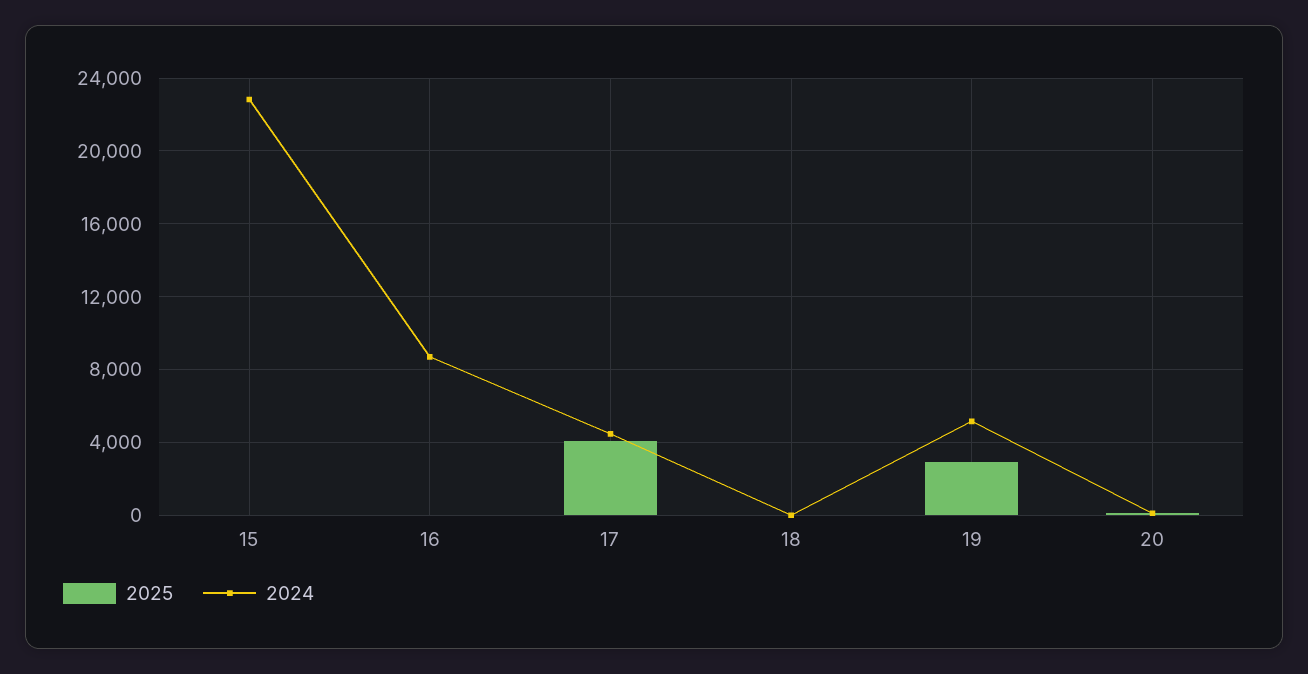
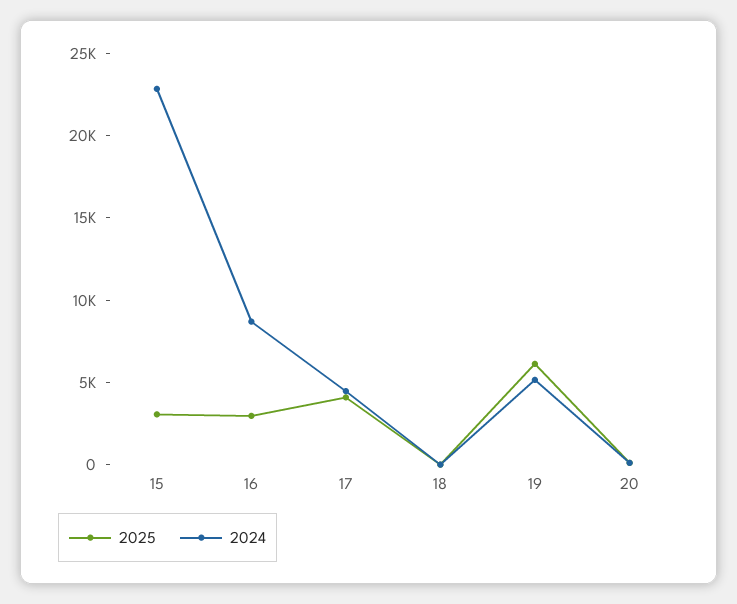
2025, 15: 0 -> 3000
2025, 16: 0 -> 3000
2025, 19: 3000 -> 6000

